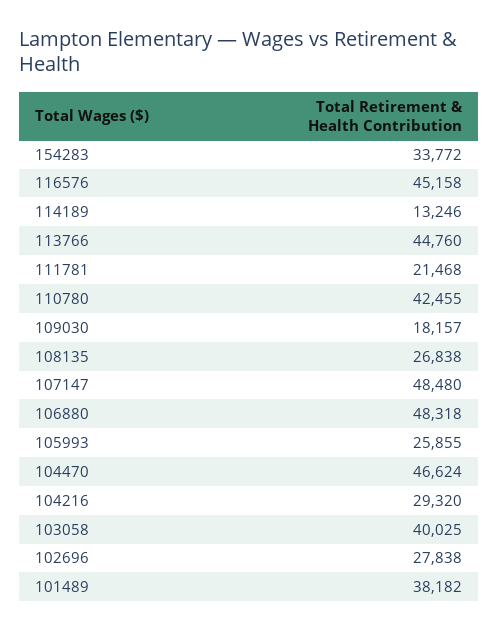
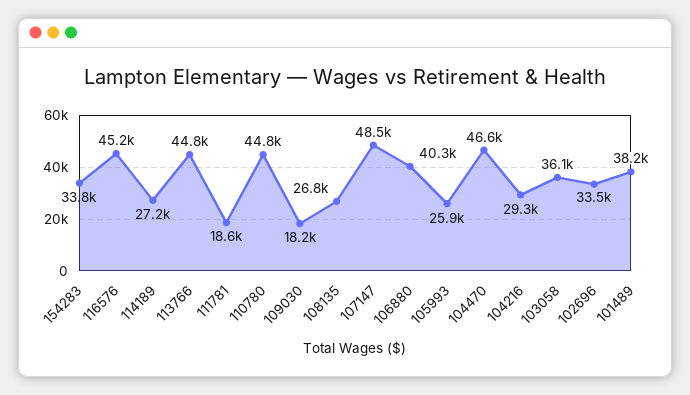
114189: 13246 -> 27200
111781: 21468 -> 18600
110780: 42455 -> 44800
106880: 48318 -> 40300
103058: 40025 -> 36100
102696: 27838 -> 33500

